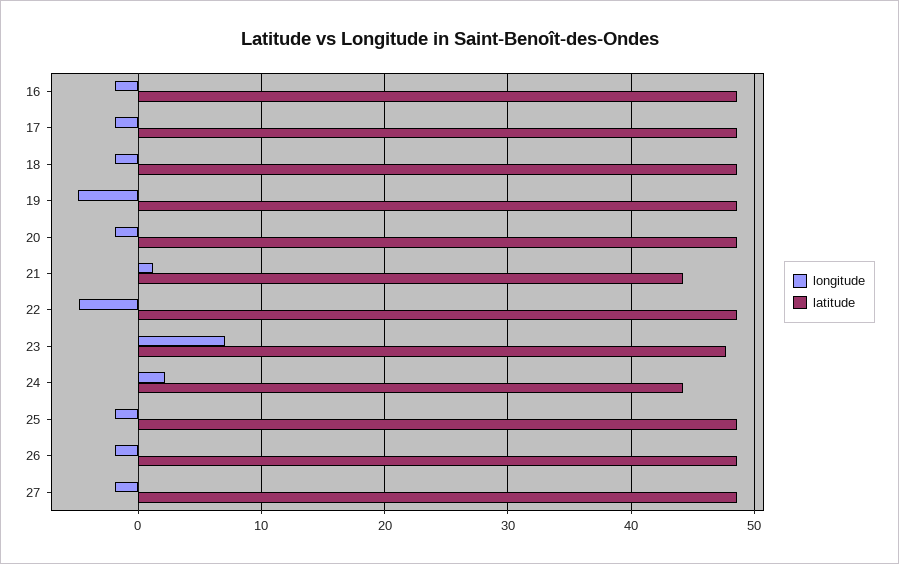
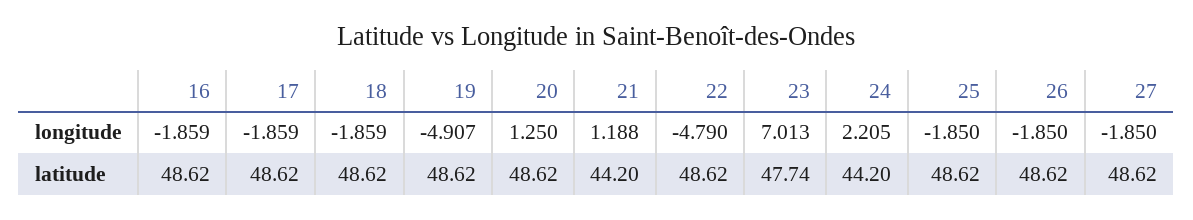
longitude, 20: -2 -> 1.25

